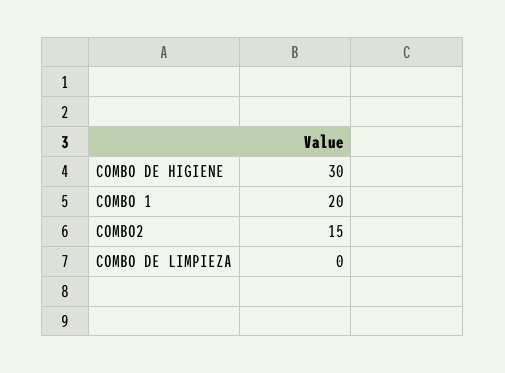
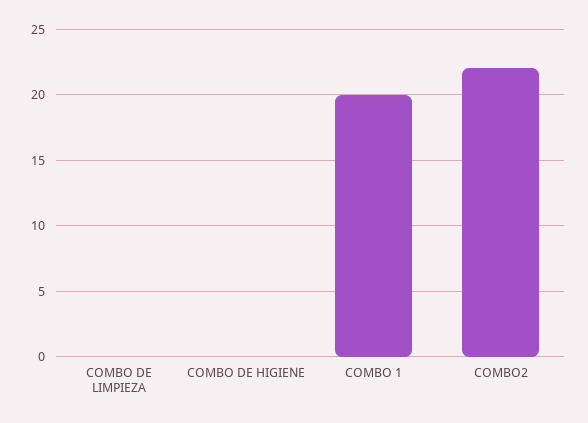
COMBO DE HIGIENE: 30 -> 0
COMBO2: 15 -> 22

